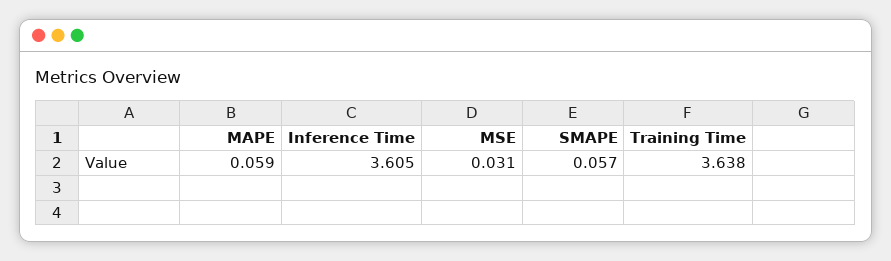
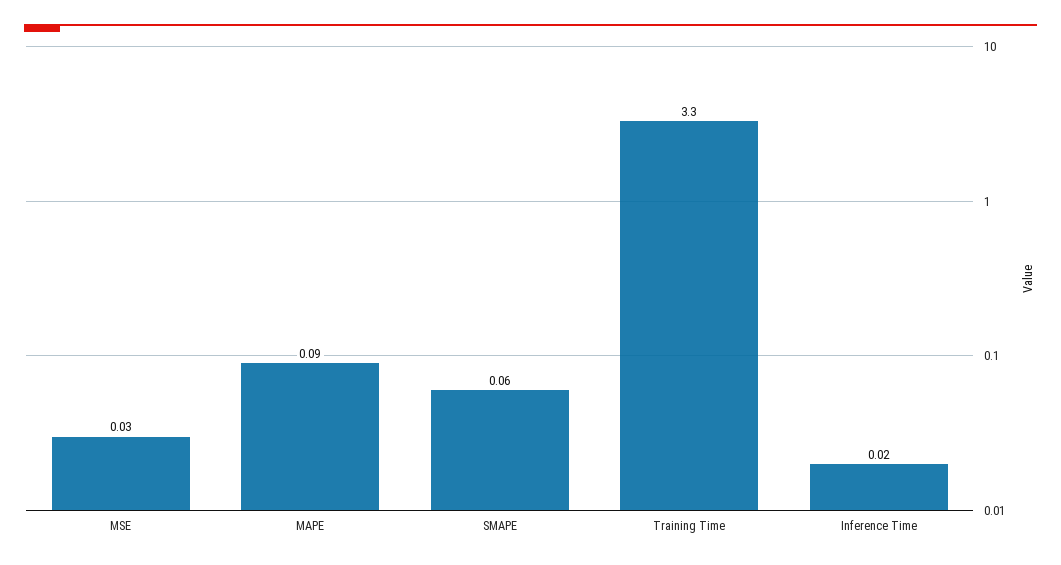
MAPE: 0.059 -> 0.09
Inference Time: 3.605 -> 0.02
Training Time: 3.638 -> 3.3

